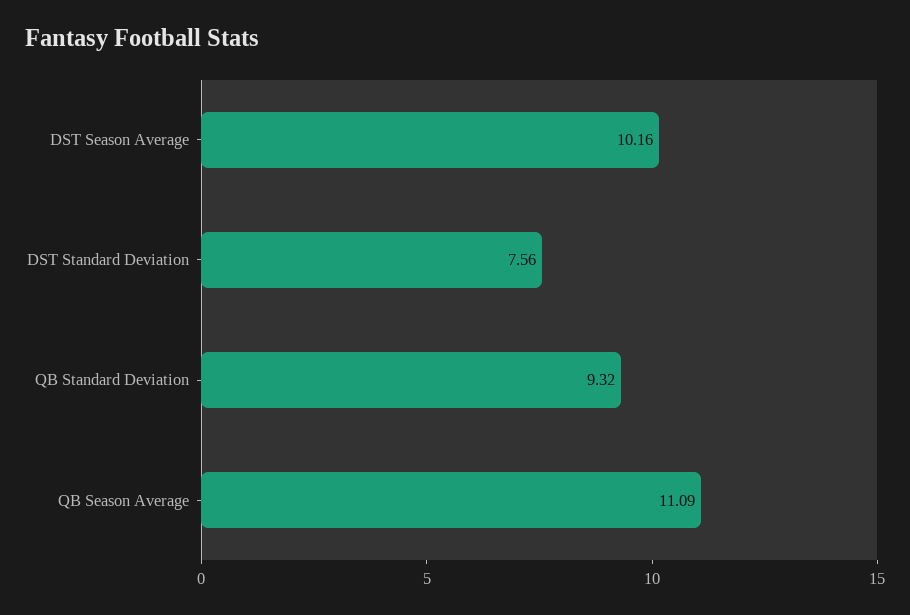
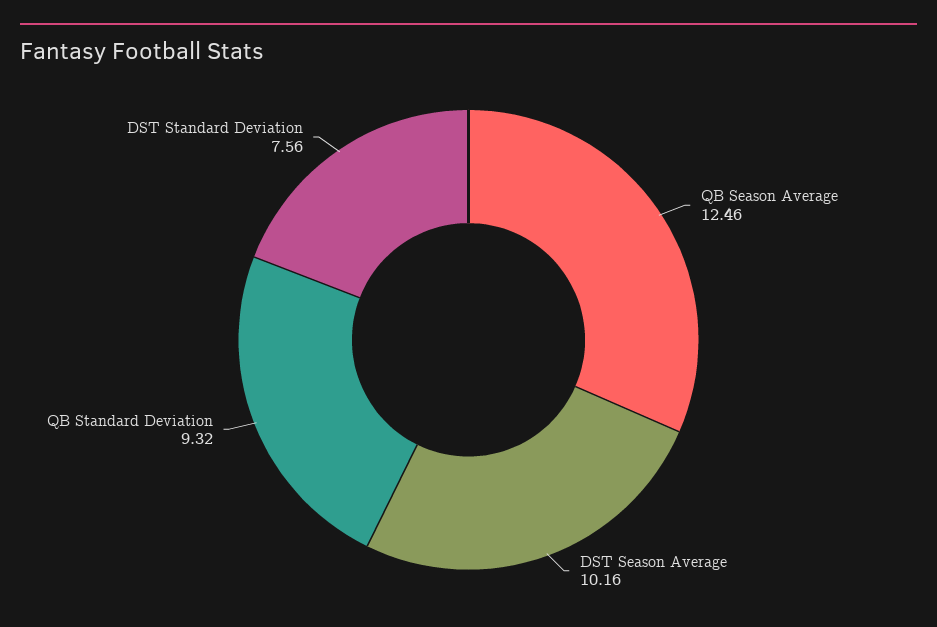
QB Season Average: 11.09 -> 12.46

